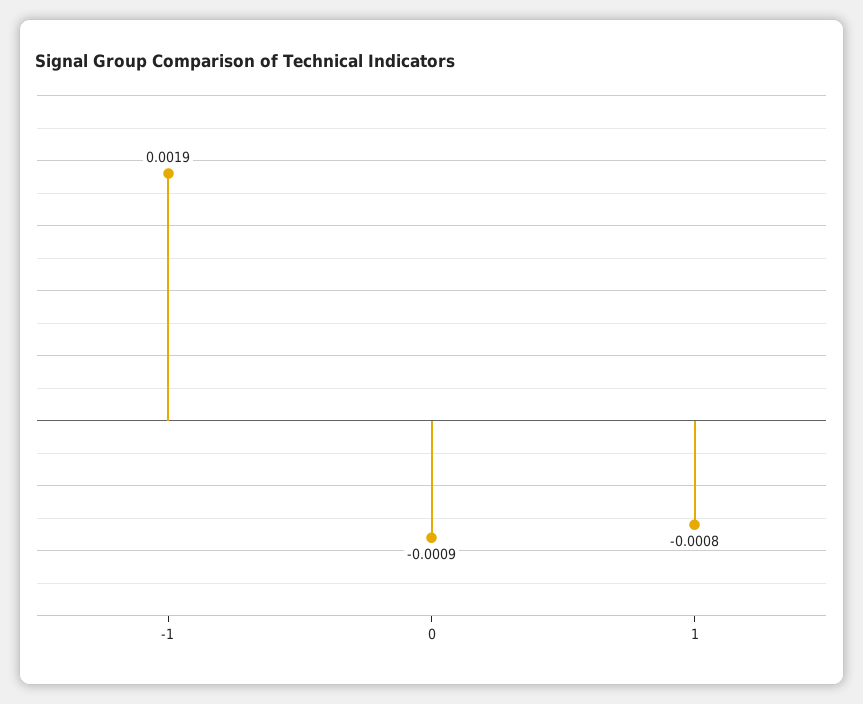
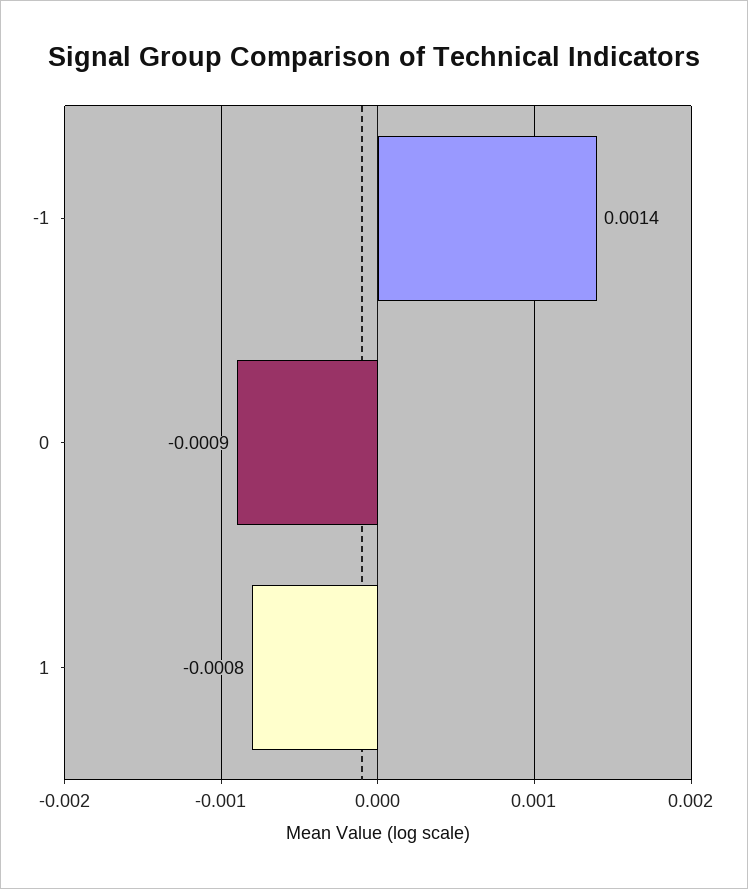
-1: 0.0019 -> 0.0014

